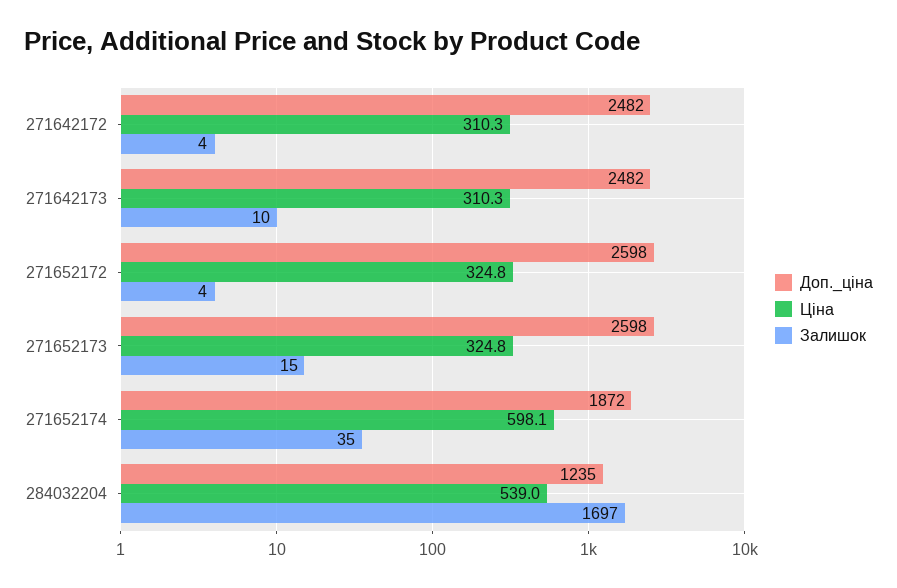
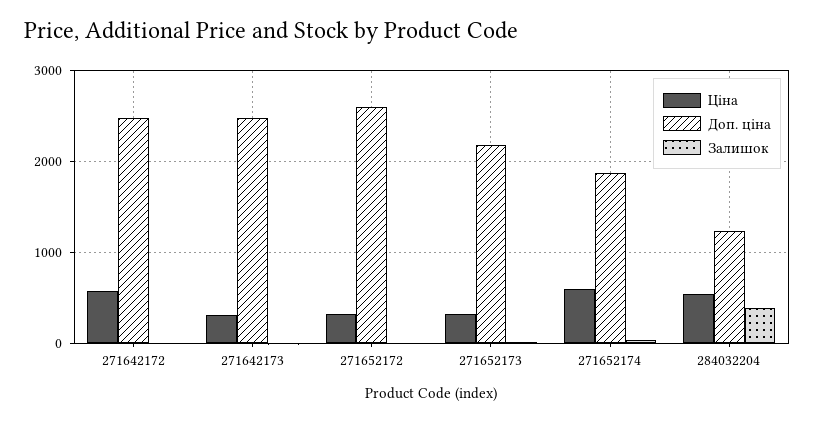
Ціна, 271642172: 310.3 -> 600
Доп._ціна, 271652173: 2598 -> 2200
Залишок, 284032204: 1697 -> 400

